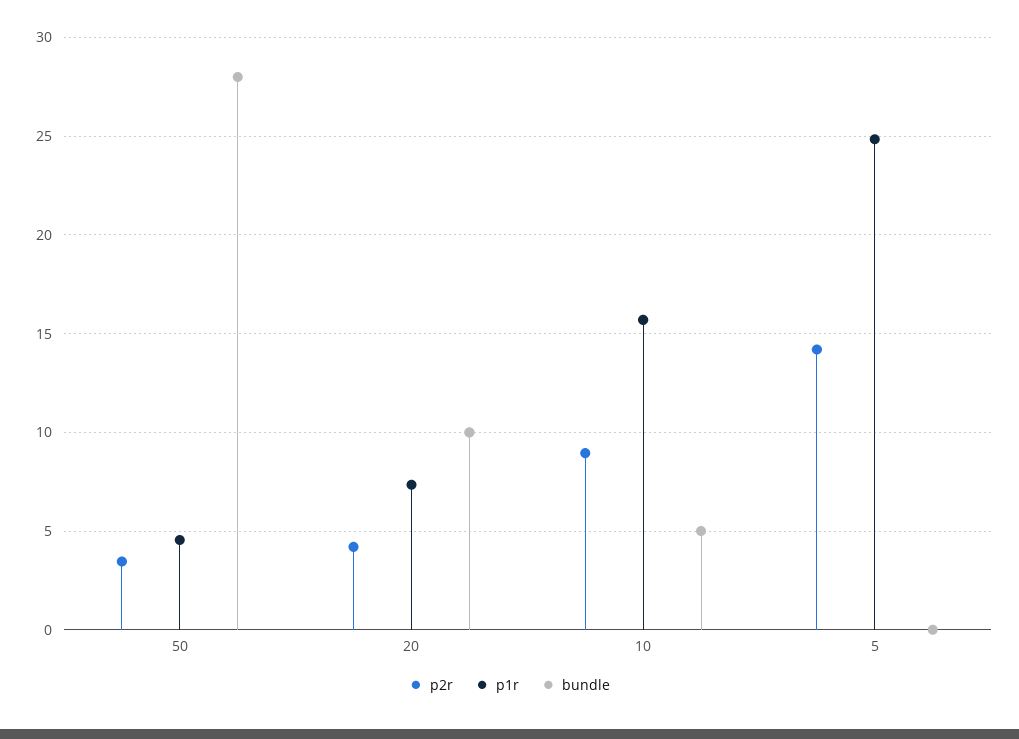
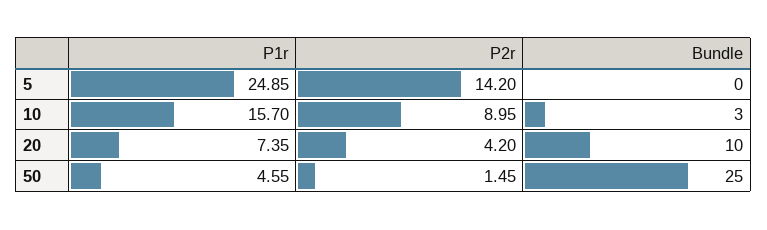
p2r, 50: 3.5 -> 1.45
bundle, 50: 28 -> 25
bundle, 10: 5 -> 3

